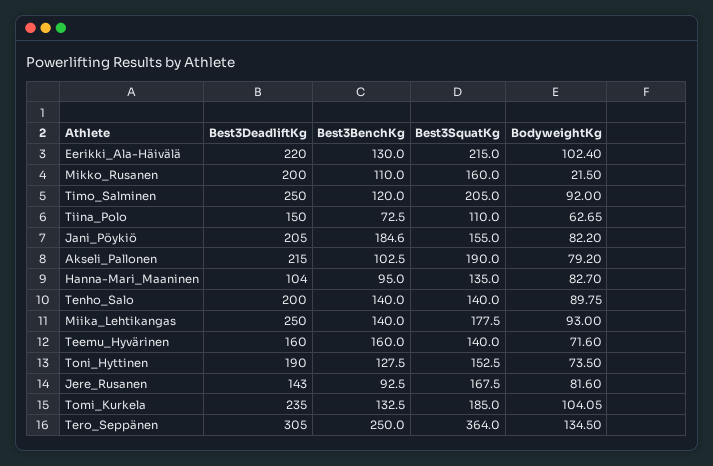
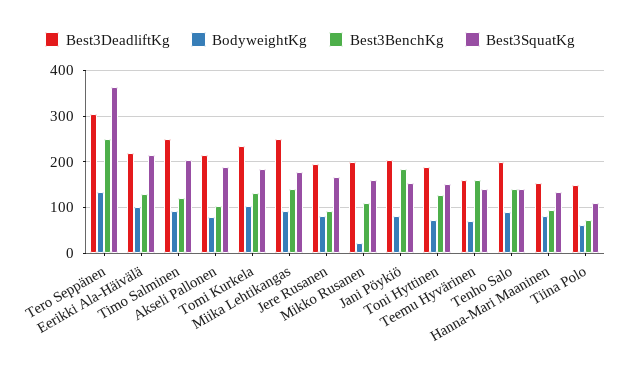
Best3DeadliftKg, Hanna-Mari_Maaninen: 104 -> 160
Best3DeadliftKg, Jere_Rusanen: 143 -> 200

